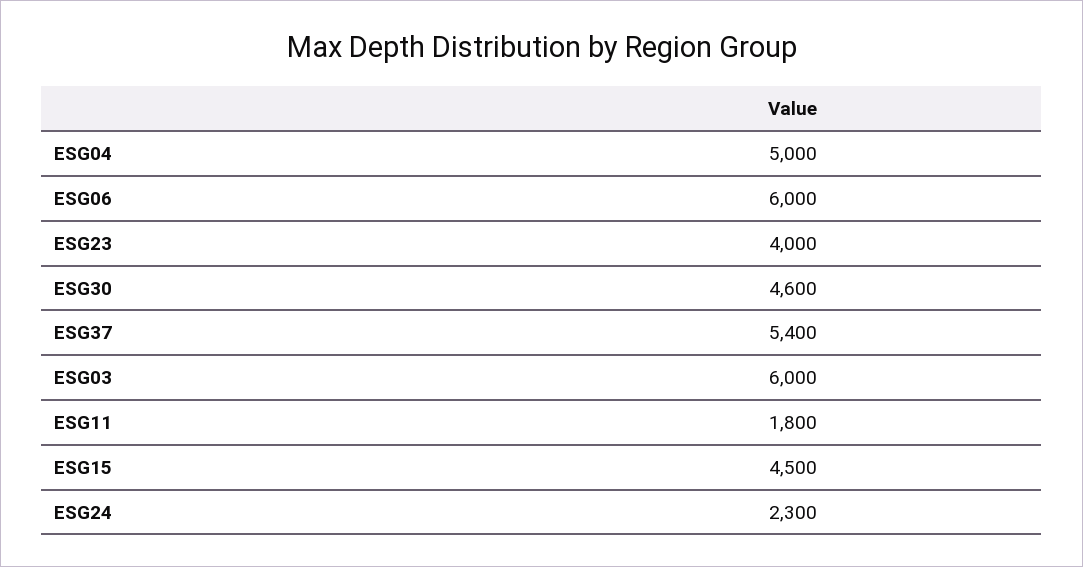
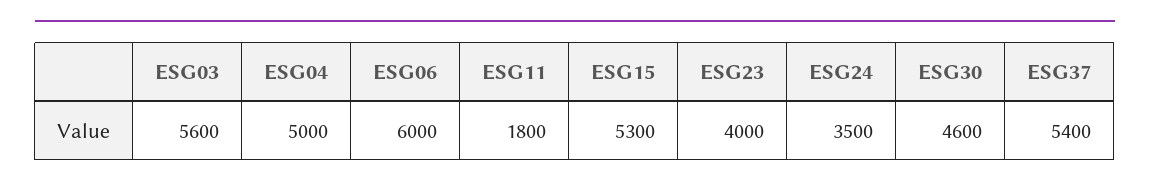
ESG03: 6000 -> 5600
ESG15: 4500 -> 5300
ESG24: 2300 -> 3500

